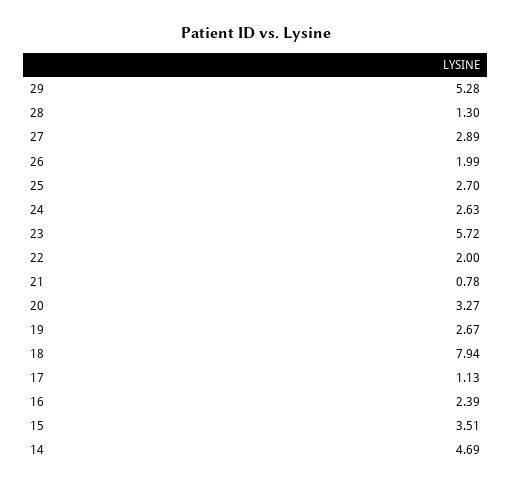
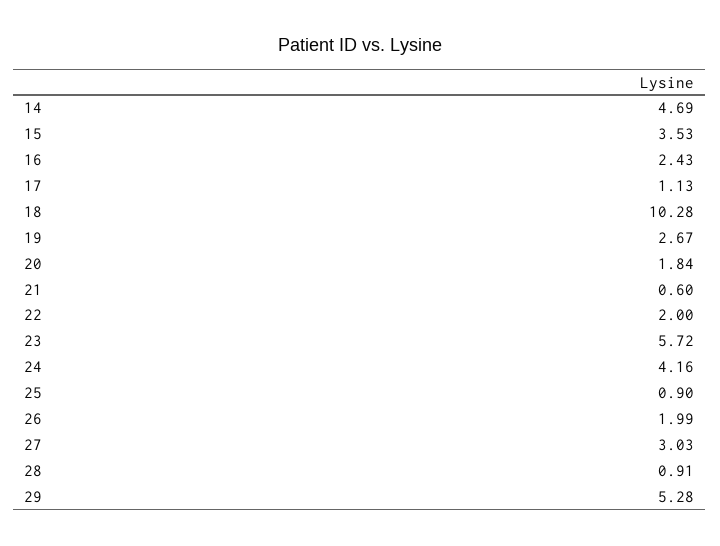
28: 1.3 -> 0.91
27: 2.89 -> 3.03
25: 2.7 -> 0.9
24: 2.63 -> 4.16
21: 0.78 -> 0.6
20: 3.27 -> 1.84
18: 7.94 -> 10.28
16: 2.39 -> 2.43
15: 3.51 -> 3.53

